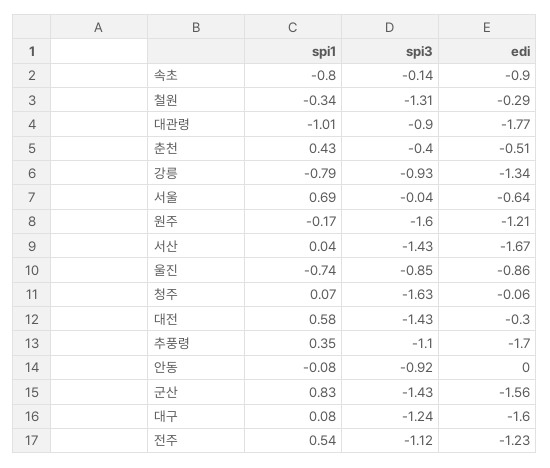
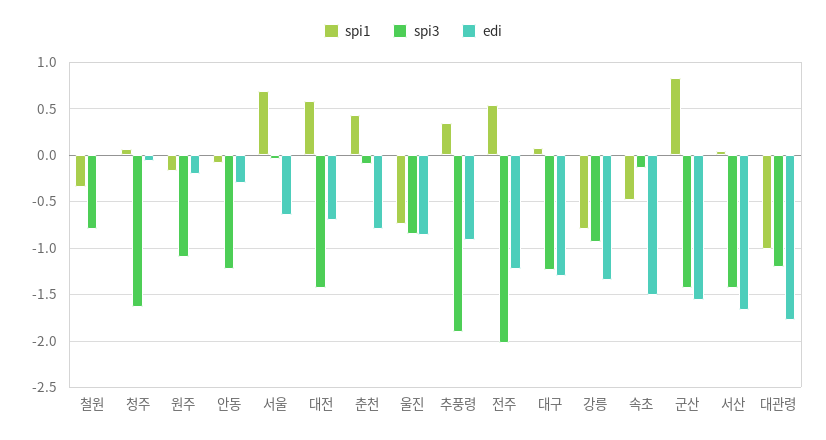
spi1, 속초: -0.8 -> -0.5
edi, 속초: -0.9 -> -1.5
spi3, 철원: -1.31 -> -0.8
edi, 철원: -0.29 -> 0
spi3, 대관령: -0.9 -> -1.2
spi3, 춘천: -0.4 -> -0.1
edi, 춘천: -0.51 -> -0.8
spi3, 원주: -1.6 -> -1.1
edi, 원주: -1.21 -> -0.2
edi, 대전: -0.3 -> -0.7
spi3, 추풍령: -1.1 -> -1.9
edi, 추풍령: -1.7 -> -0.9
spi3, 안동: -0.92 -> -1.2
edi, 안동: 0 -> -0.3
edi, 대구: -1.6 -> -1.3
spi3, 전주: -1.12 -> -2

